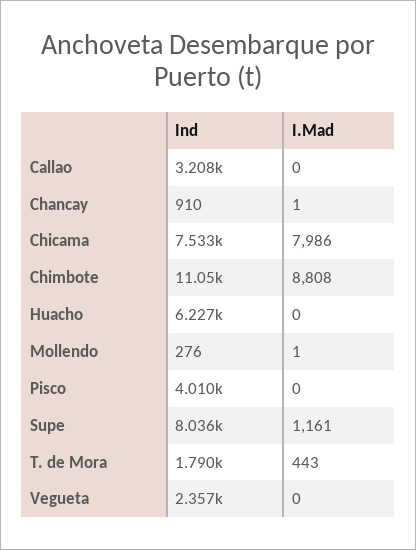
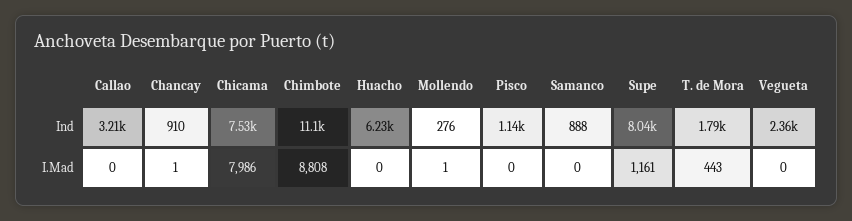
Ind, Pisco: 4010 -> 1140
Ind, Samanco: none -> 888
I.Mad, Samanco: none -> 0

